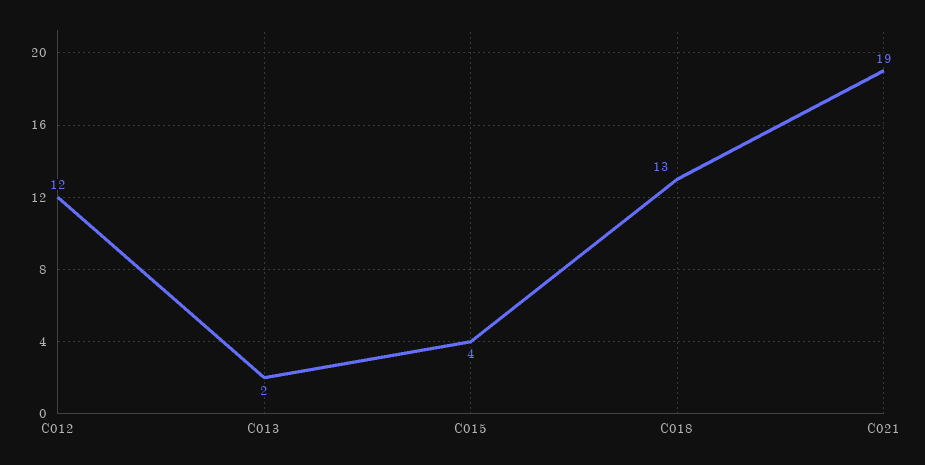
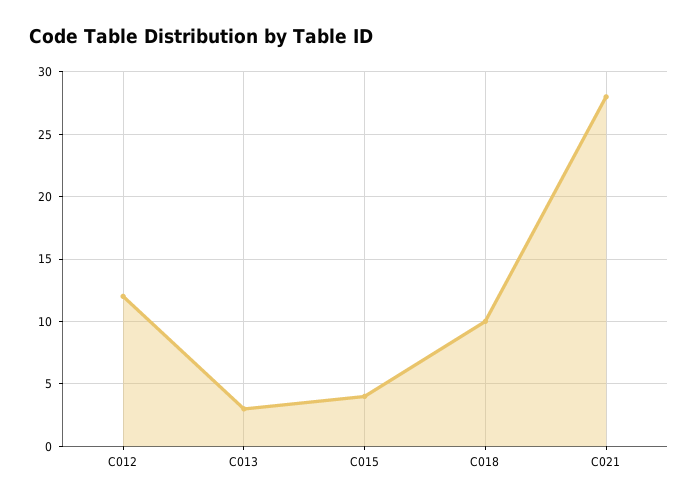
C013: 2 -> 3
C018: 13 -> 10
C021: 19 -> 28

